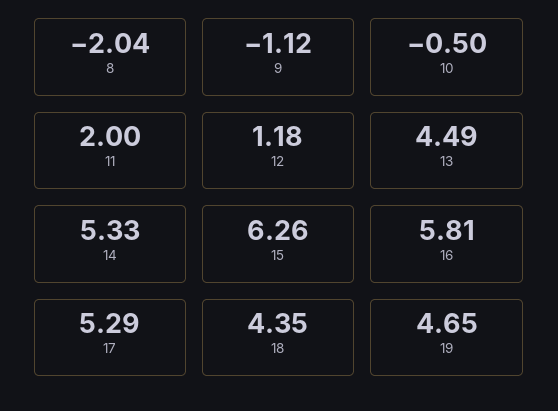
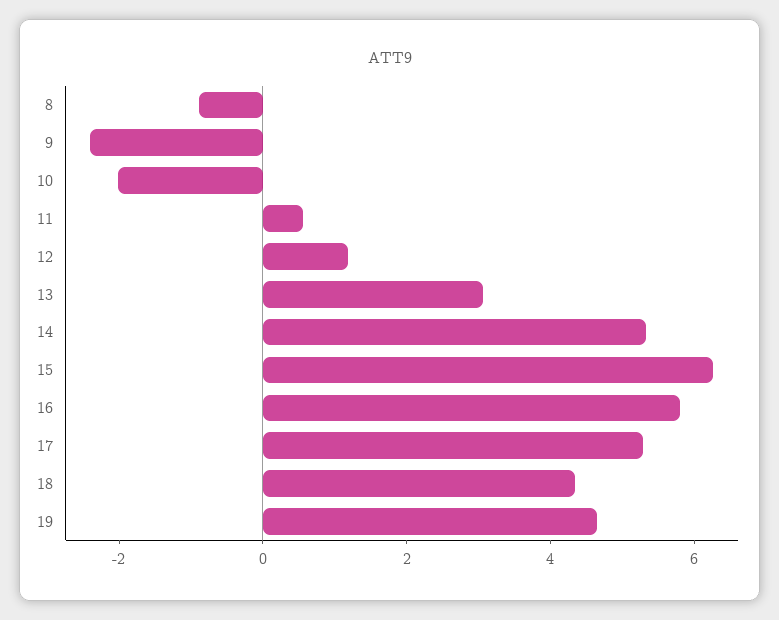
8: -2.04 -> -1
9: -1.12 -> -2.5
10: -0.5 -> -2
11: 2 -> 0.5
13: 4.49 -> 3

